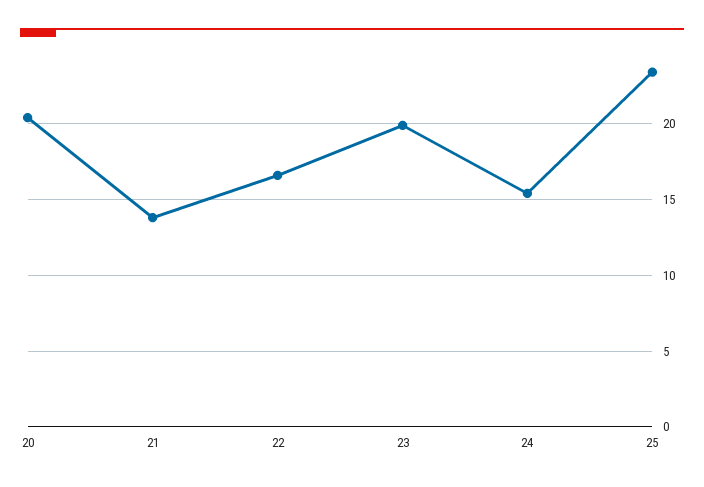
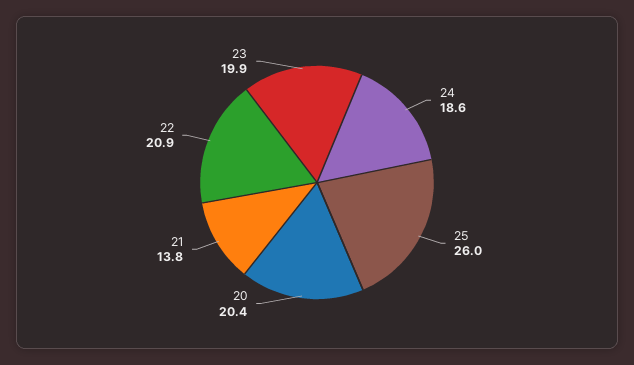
22: 16.5 -> 20.9
24: 15.5 -> 18.6
25: 23.5 -> 26

